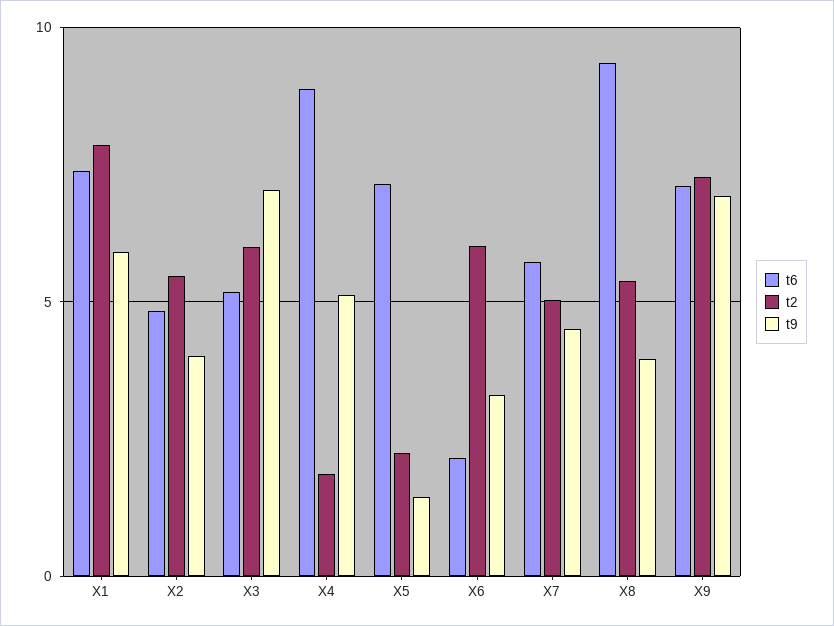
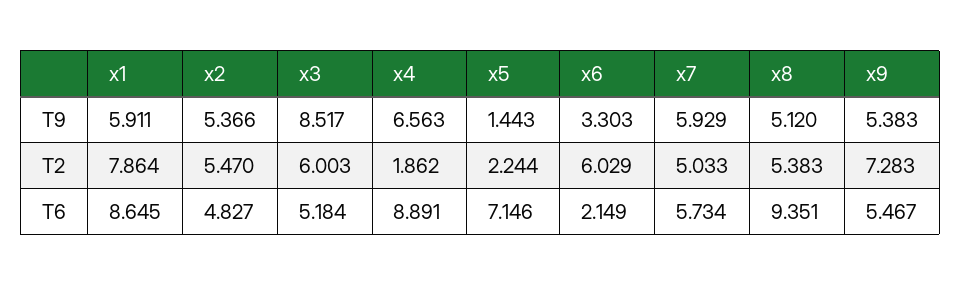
t6, X1: 7.5 -> 8.645
t9, X2: 4 -> 5.366
t9, X3: 7 -> 8.517
t9, X4: 5 -> 6.563
t9, X7: 4.5 -> 5.929
t9, X8: 4 -> 5.12
t6, X9: 7 -> 5.467
t9, X9: 7 -> 5.383

